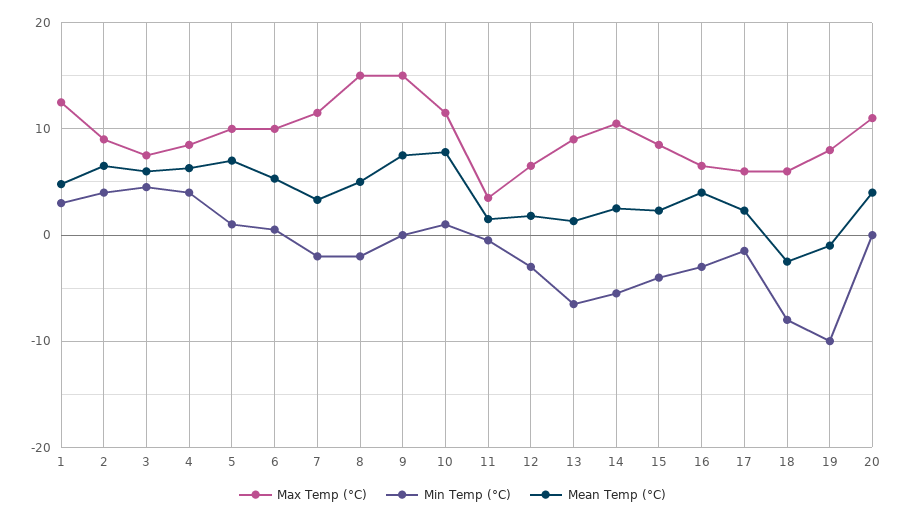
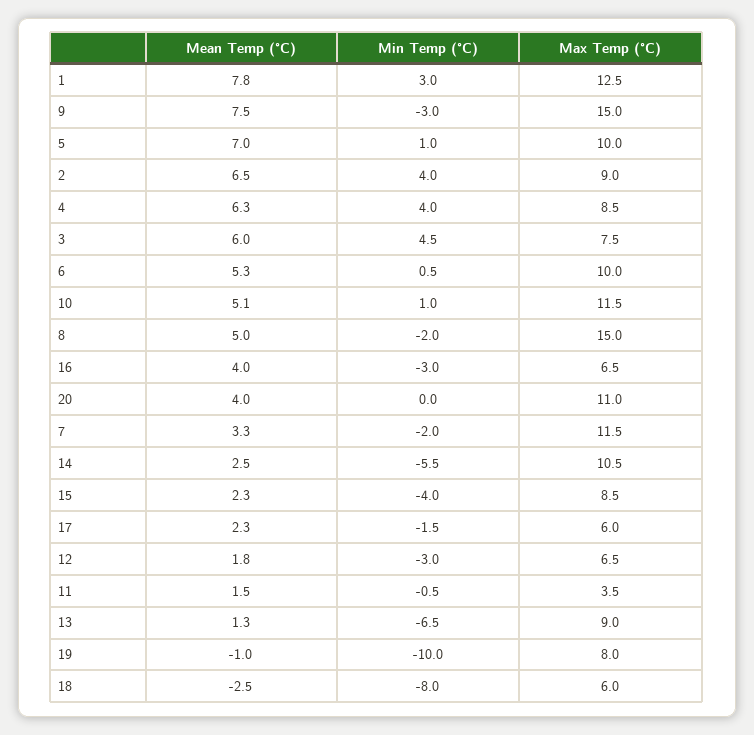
Mean Temp (°C), 1: 5 -> 7.8
Min Temp (°C), 9: 0 -> -3
Mean Temp (°C), 10: 8 -> 5.1

